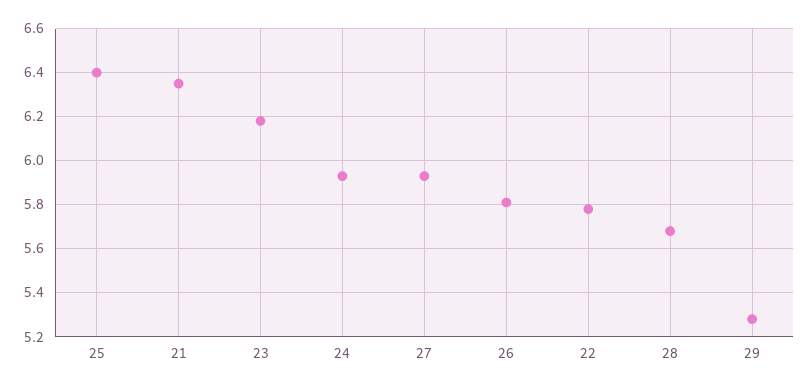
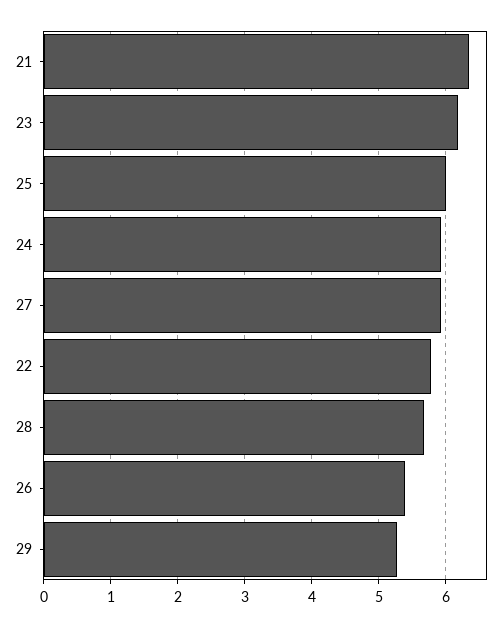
25: 6.4 -> 6
26: 5.8 -> 5.4

